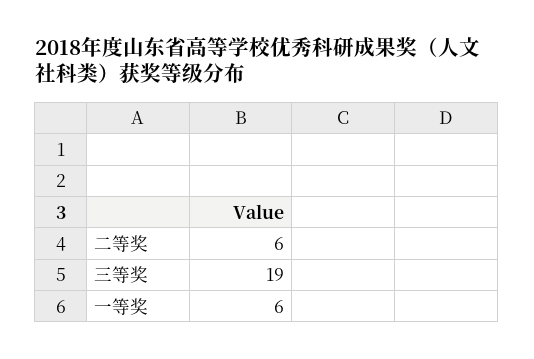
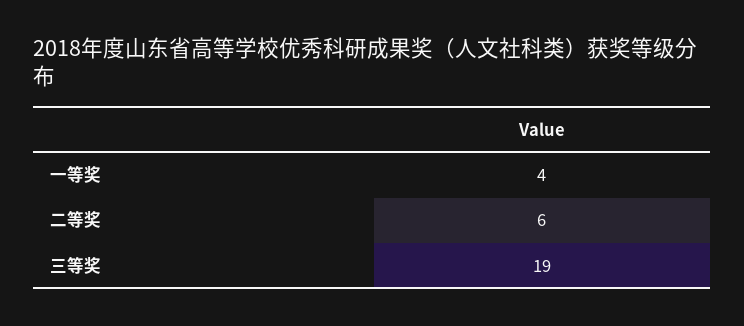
一等奖: 6 -> 4

